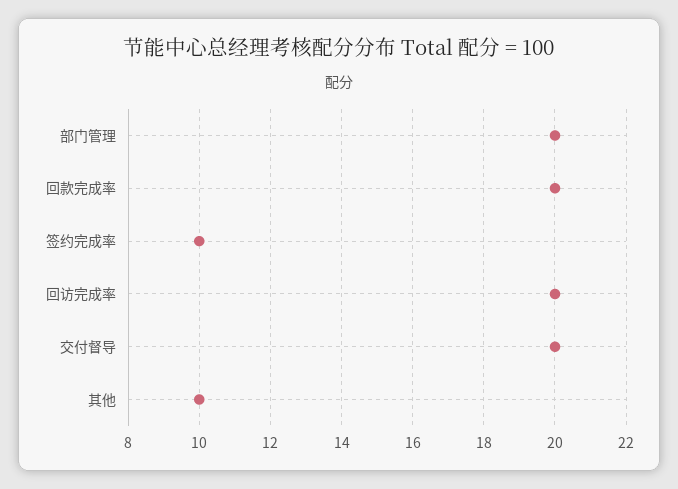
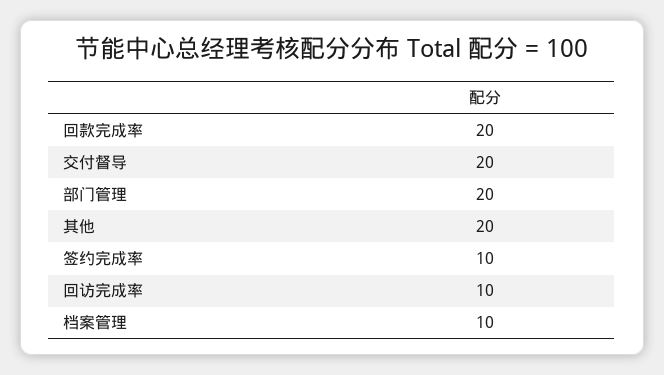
回访完成率: 20 -> 10
其他: 10 -> 20
档案管理: none -> 10

